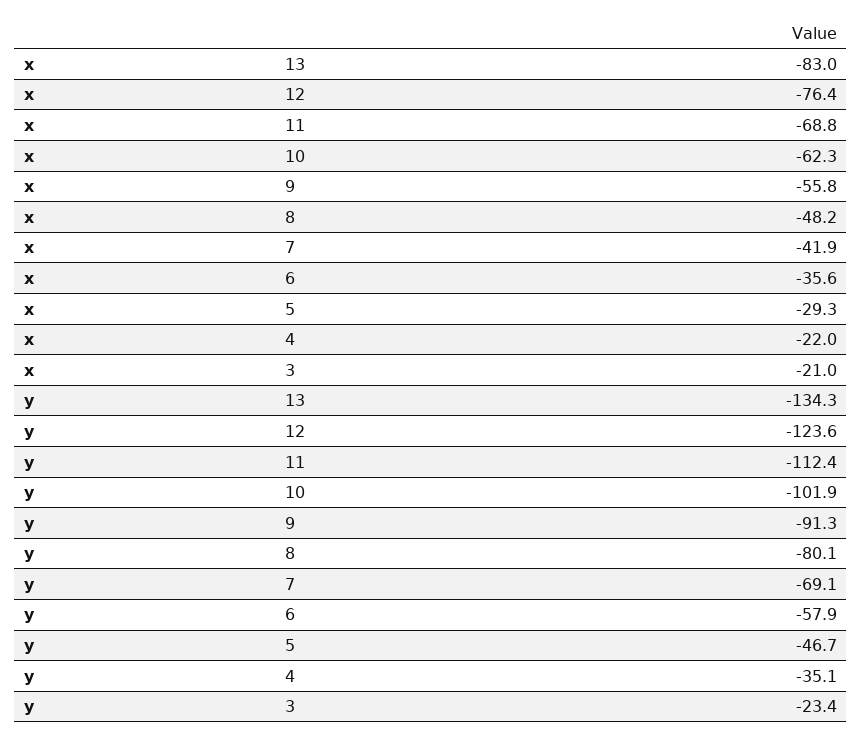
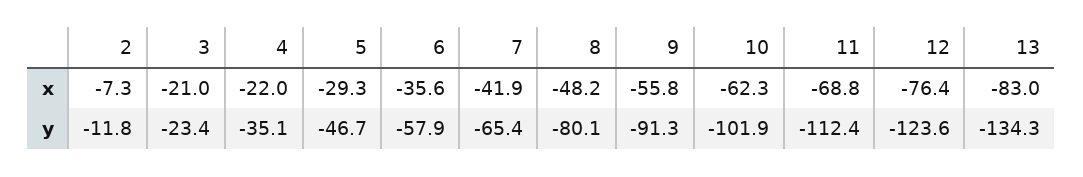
y, 7: -69.1 -> -65.4
x, 2: none -> -7.3
y, 2: none -> -11.8

